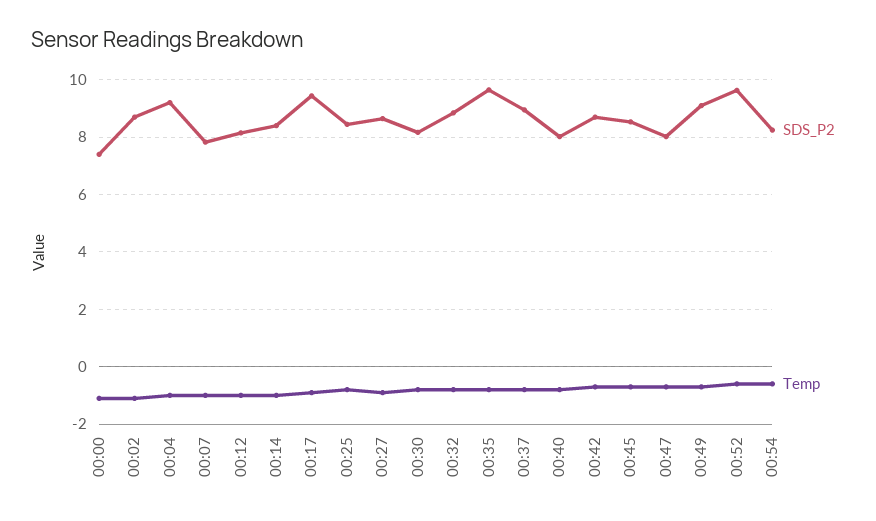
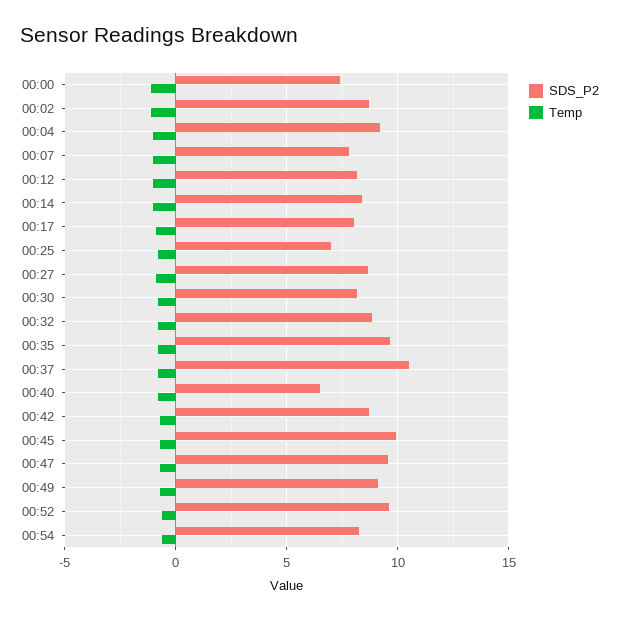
SDS_P2, 00:17: 9.5 -> 8
SDS_P2, 00:25: 8.5 -> 7
SDS_P2, 00:37: 9 -> 10.5
SDS_P2, 00:40: 8 -> 6.5
SDS_P2, 00:45: 8.5 -> 10
SDS_P2, 00:47: 8 -> 9.5

